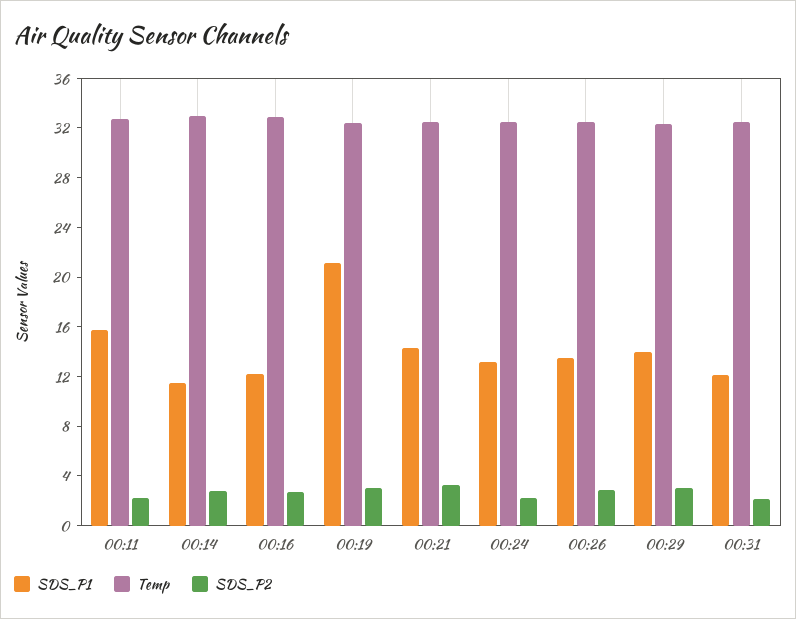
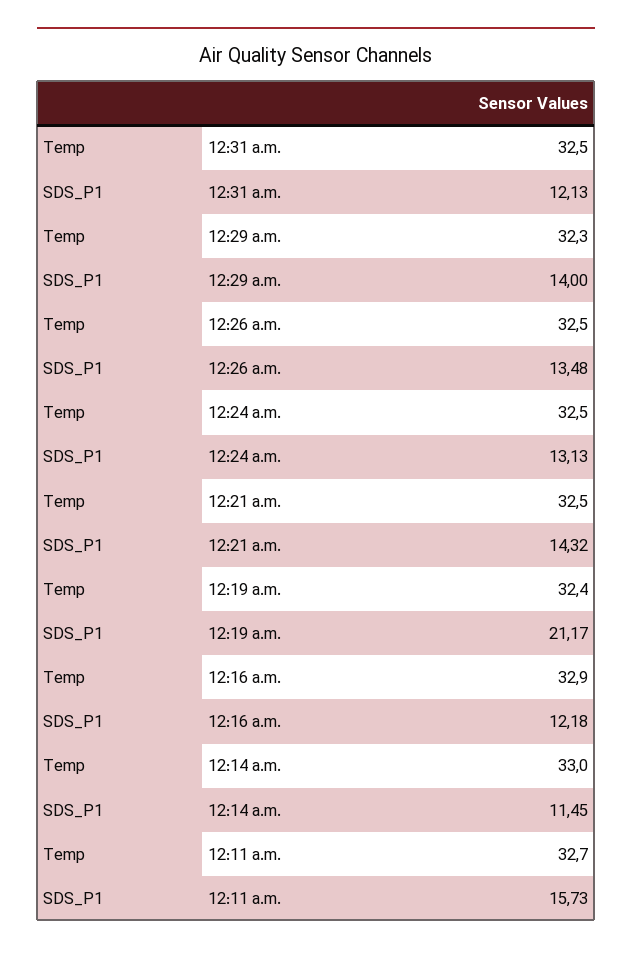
SDS_P2, 00:11: 2 -> none
SDS_P2, 00:14: 3 -> none
SDS_P2, 00:16: 3 -> none
SDS_P2, 00:19: 3 -> none
SDS_P2, 00:21: 3 -> none
SDS_P2, 00:24: 2 -> none
SDS_P2, 00:26: 3 -> none
SDS_P2, 00:29: 3 -> none
SDS_P2, 00:31: 2 -> none

